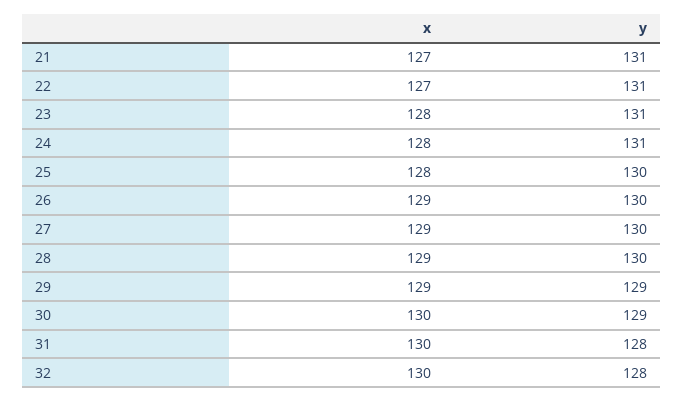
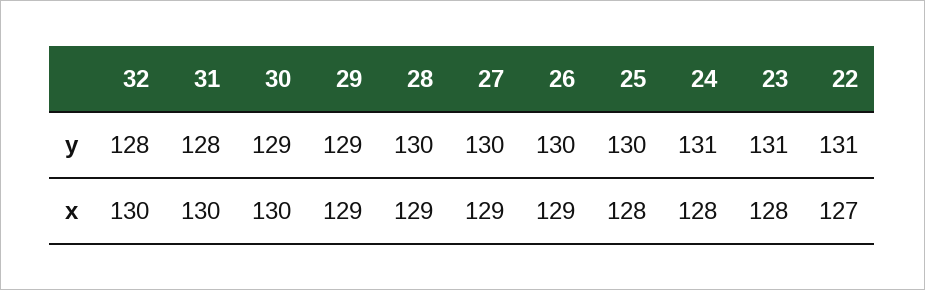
x, 21: 127 -> none
y, 21: 131 -> none

